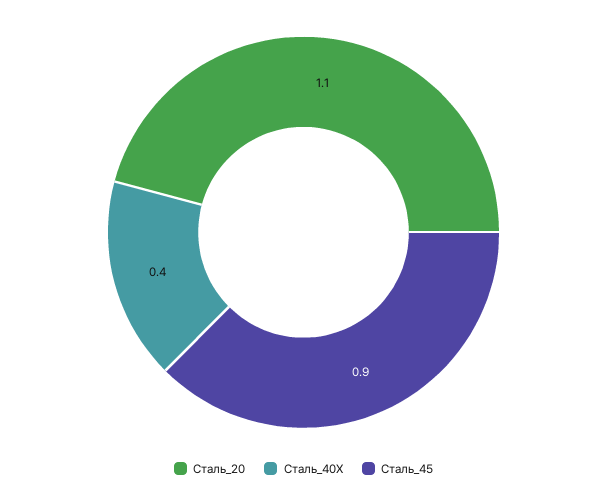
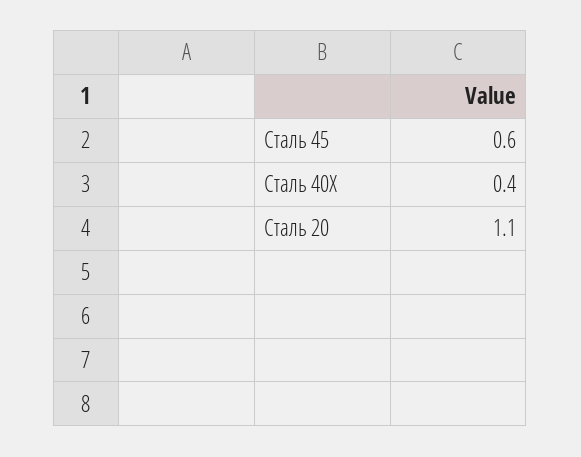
Сталь_45: 0.9 -> 0.6

